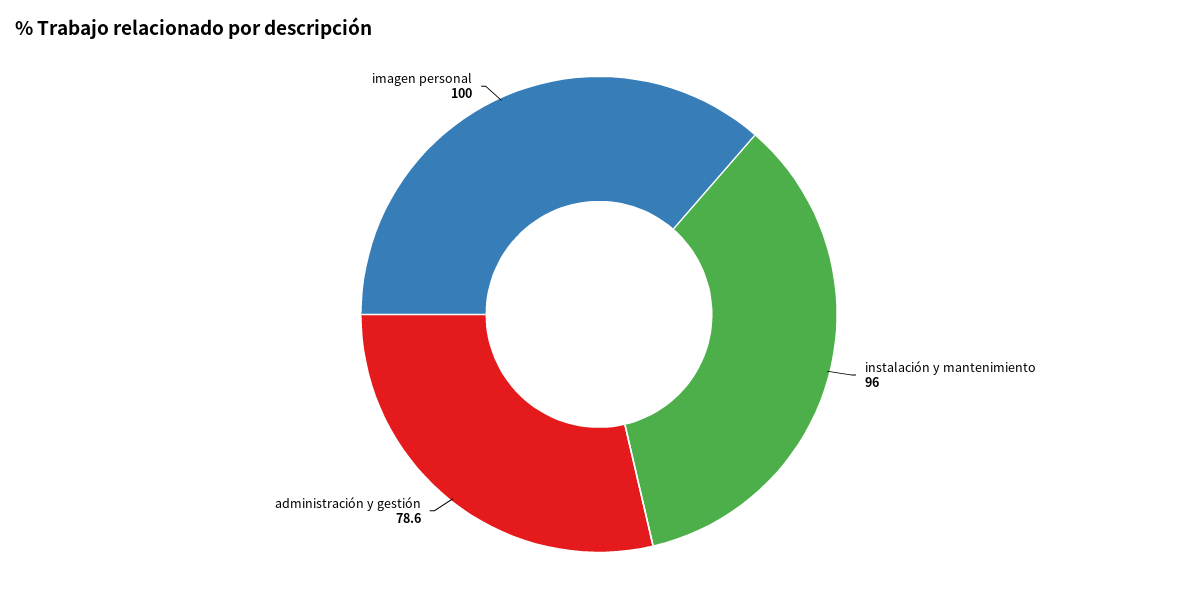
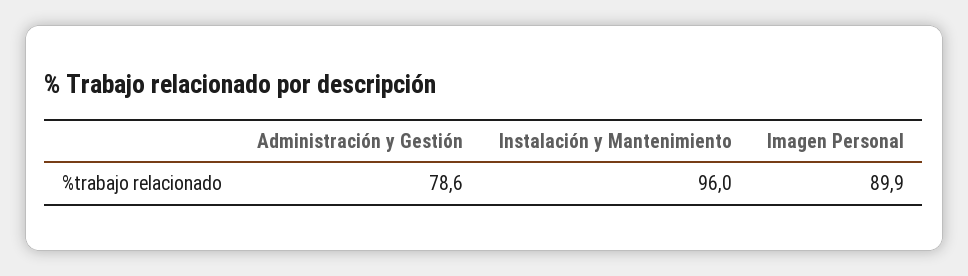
imagen personal: 100 -> 89.9

